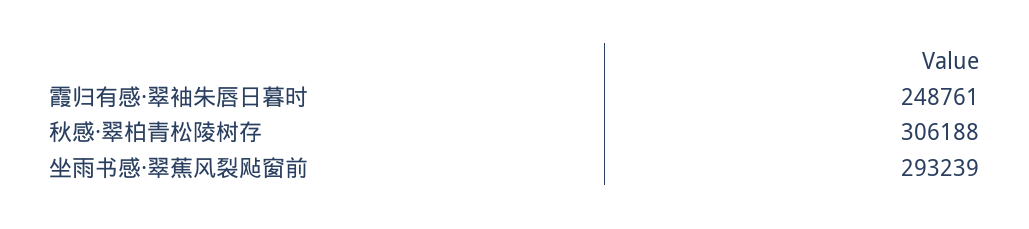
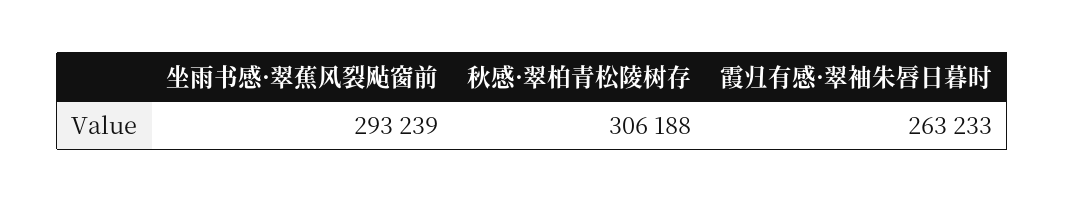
霞归有感·翠袖朱唇日暮时: 248761 -> 263233

